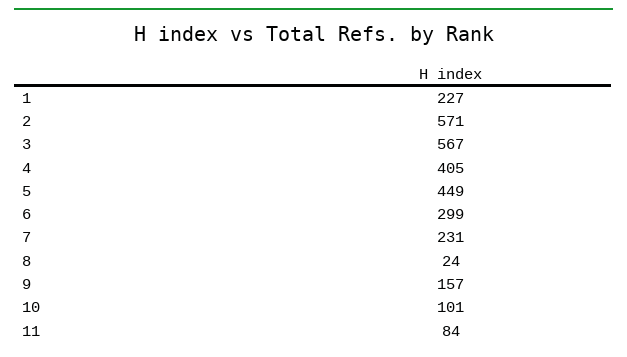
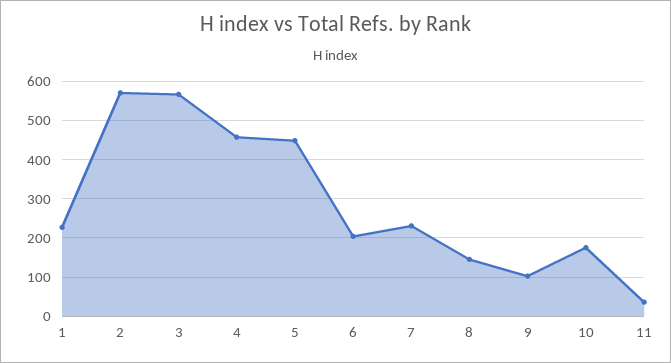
4: 405 -> 460
6: 299 -> 200
8: 24 -> 140
9: 157 -> 100
10: 101 -> 180
11: 84 -> 40

